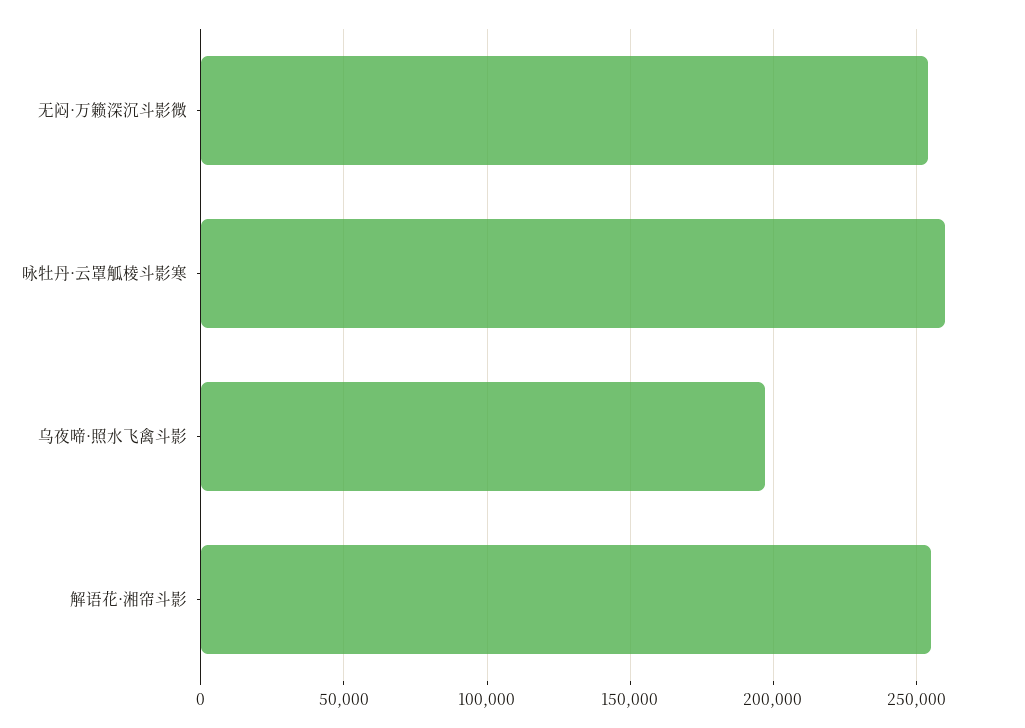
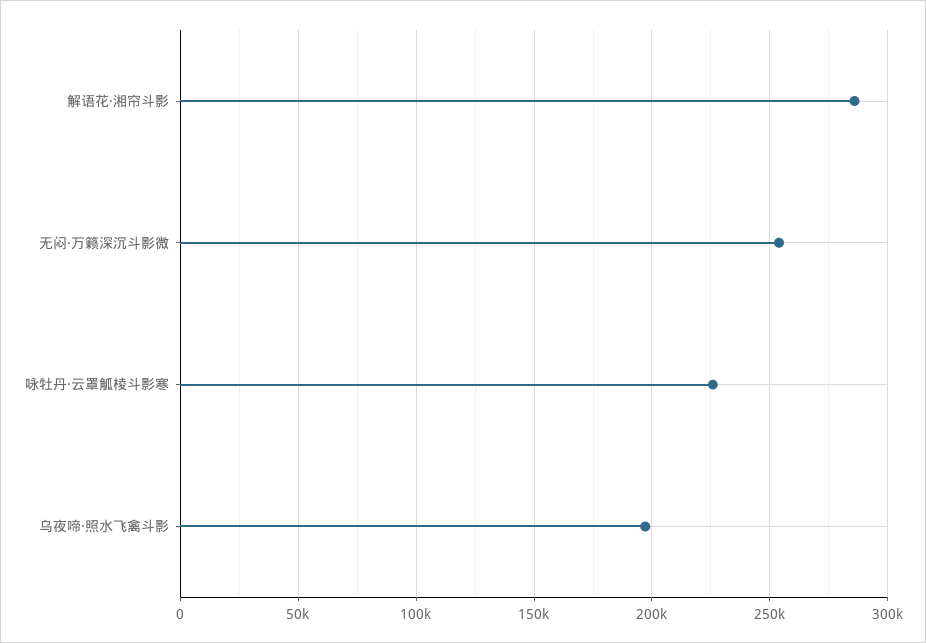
咏牡丹·云罩觚棱斗影寒: 260000 -> 225000
解语花·湘帘斗影: 255000 -> 285000

